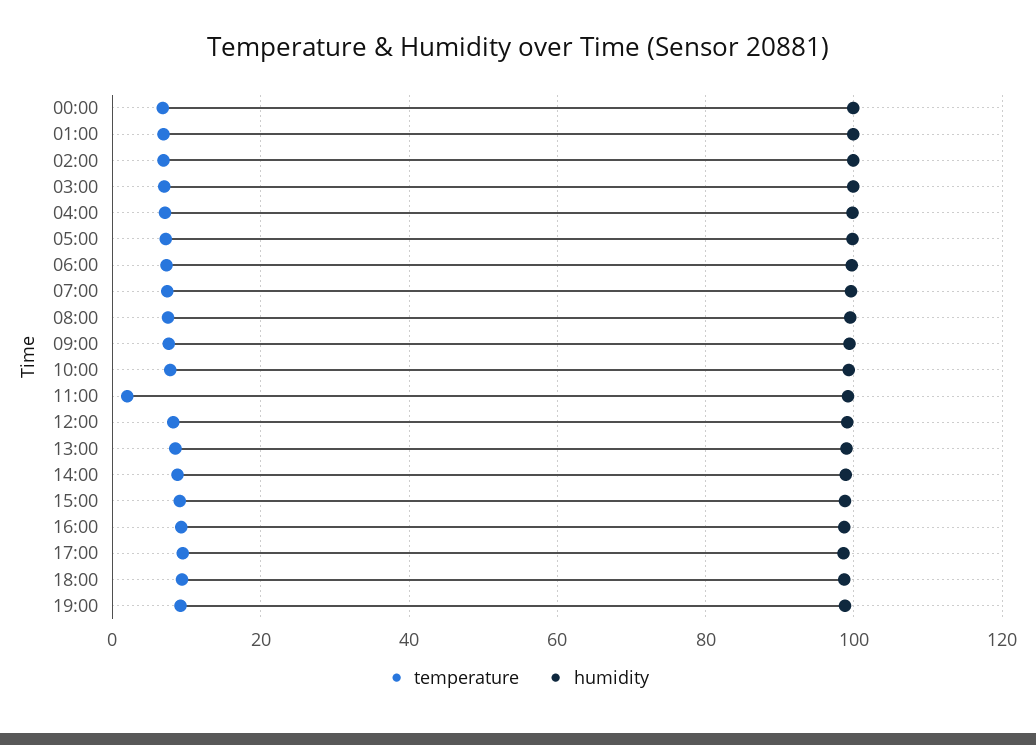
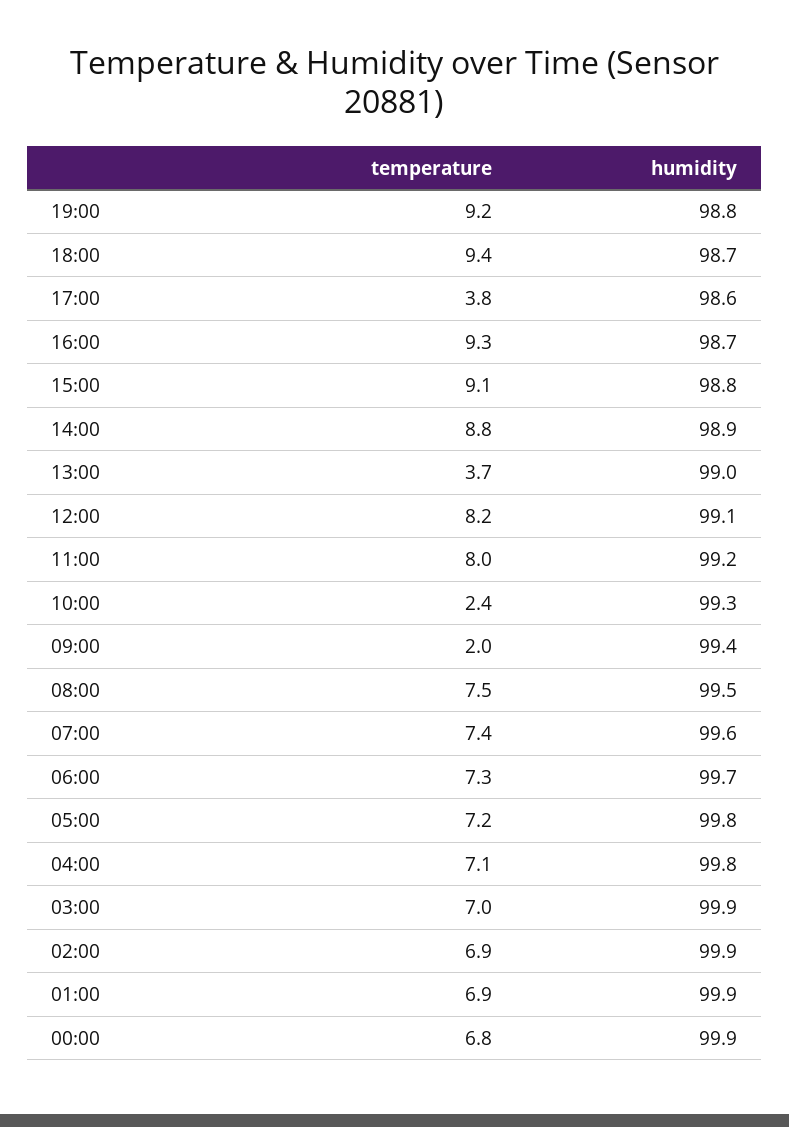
temperature, 09:00: 8 -> 2
temperature, 10:00: 8 -> 2.4
temperature, 11:00: 2 -> 8
temperature, 13:00: 8 -> 3.7
temperature, 17:00: 10 -> 3.8

